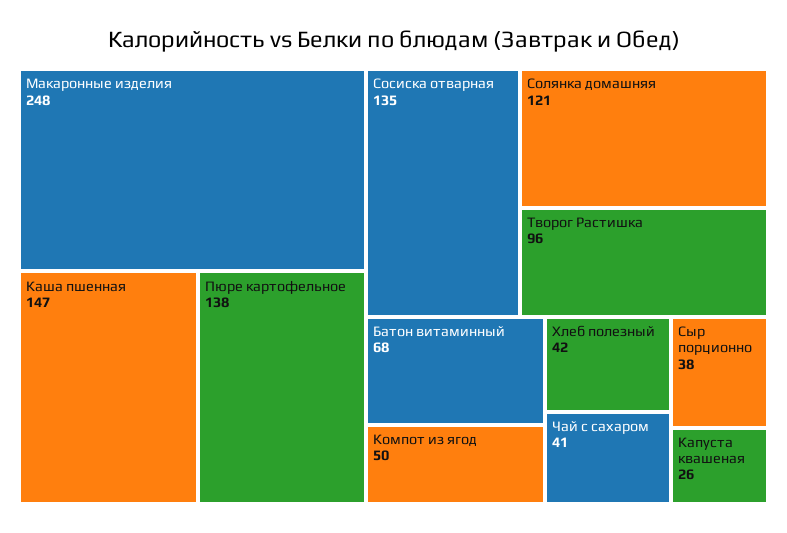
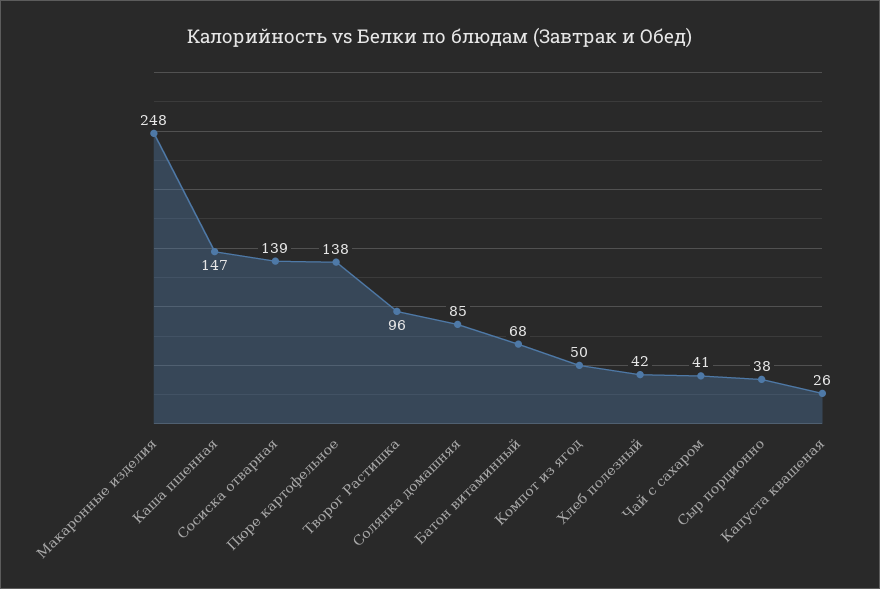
Сосиска отварная: 135 -> 139
Солянка домашняя: 121 -> 85

